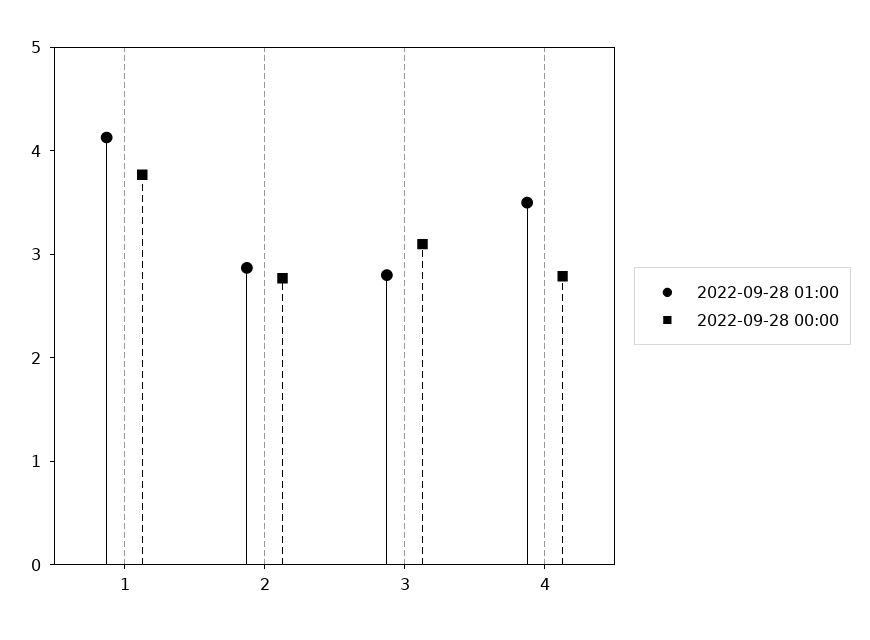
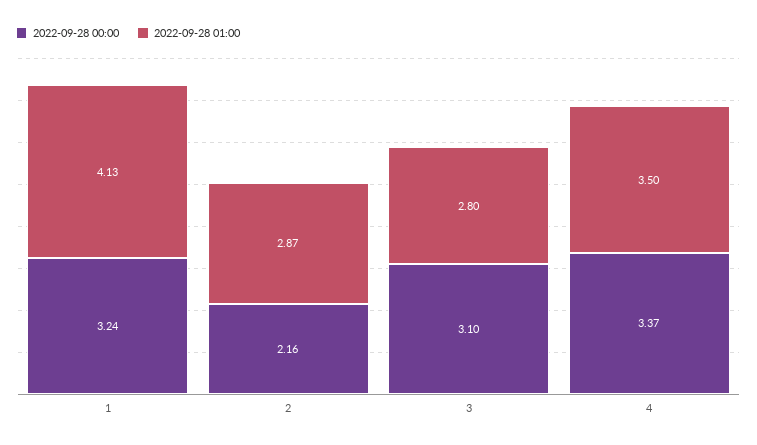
2022-09-28 00:00, 1: 3.8 -> 3.24
2022-09-28 00:00, 2: 2.8 -> 2.16
2022-09-28 00:00, 4: 2.8 -> 3.37

